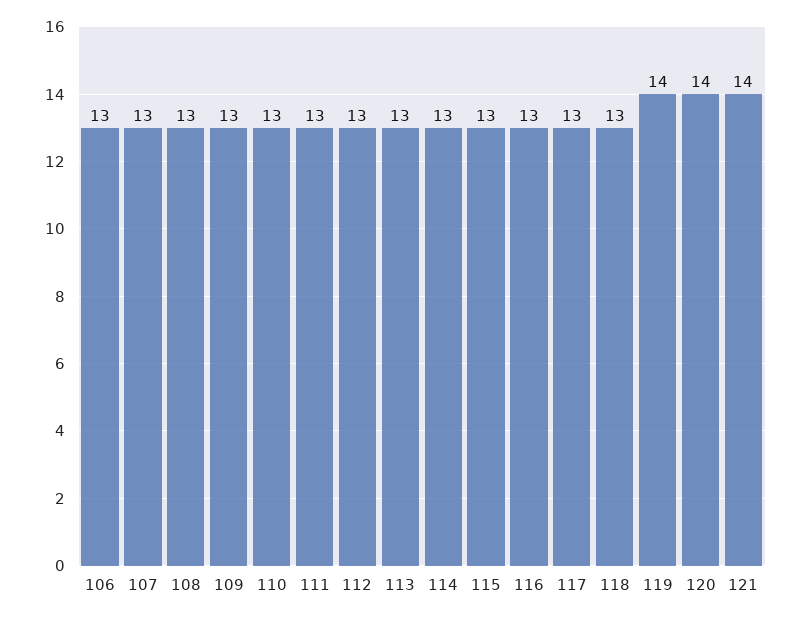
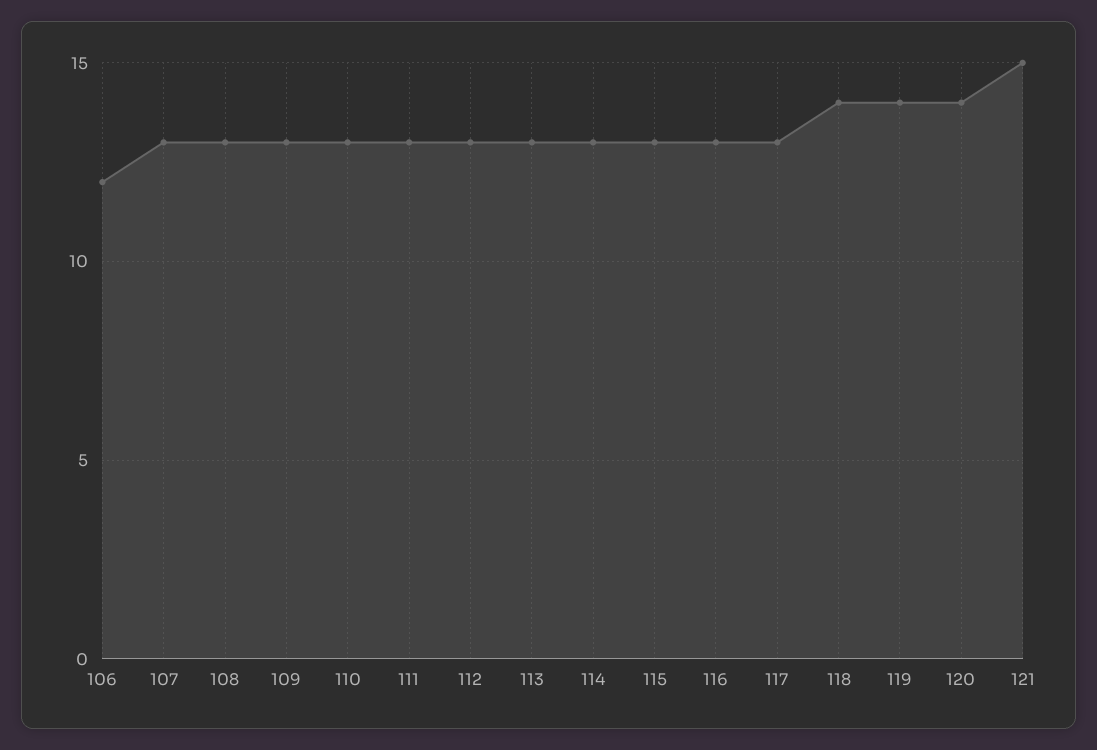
106: 13 -> 12
118: 13 -> 14
121: 14 -> 15

